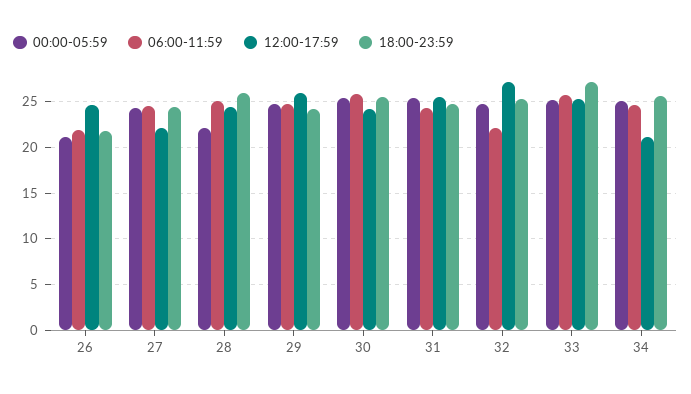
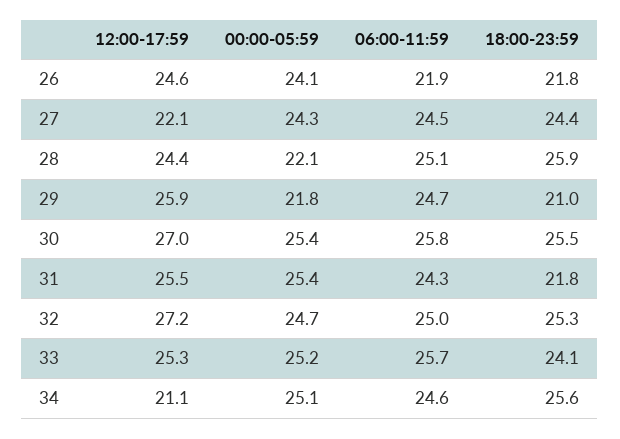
00:00-05:59, 26: 21 -> 24.1
00:00-05:59, 29: 25 -> 21.8
18:00-23:59, 29: 24 -> 21
12:00-17:59, 30: 24 -> 27
18:00-23:59, 31: 25 -> 21.8
06:00-11:59, 32: 22 -> 25
18:00-23:59, 33: 27 -> 24.1

